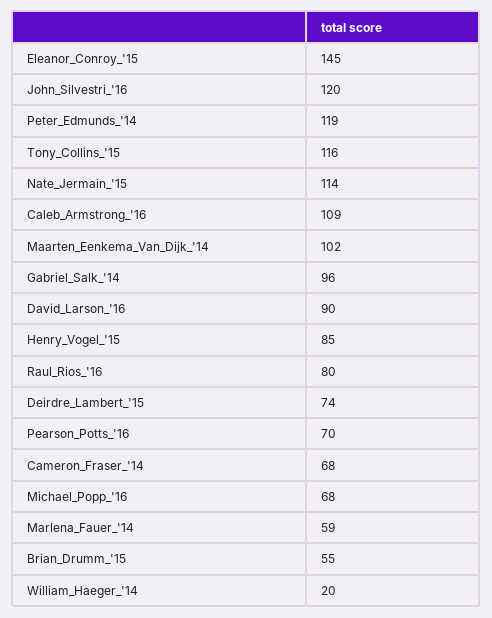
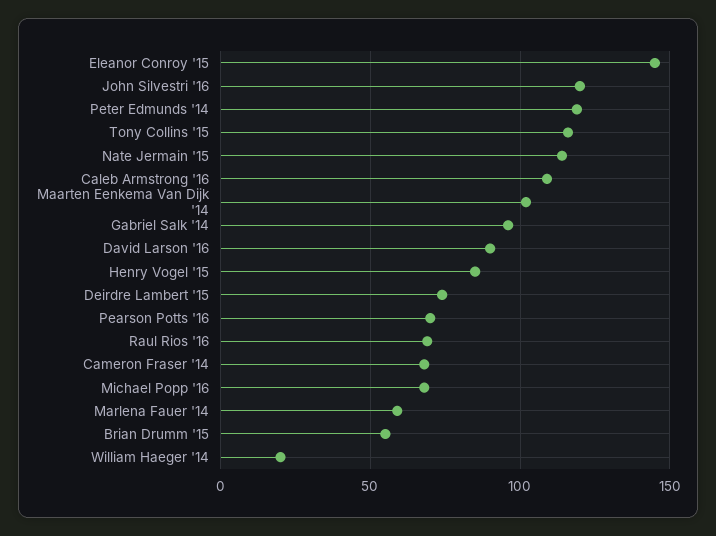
Raul_Rios_'16: 80 -> 70

